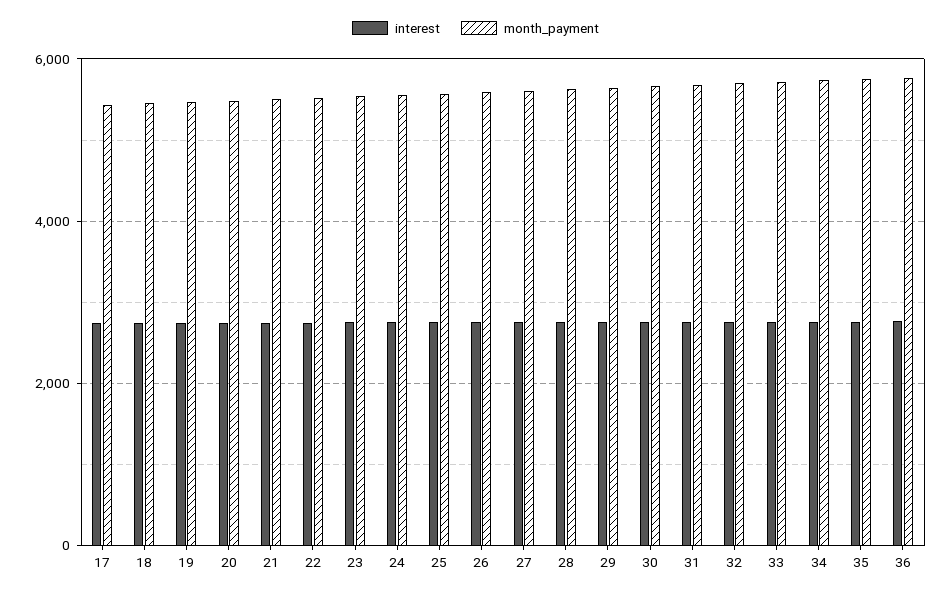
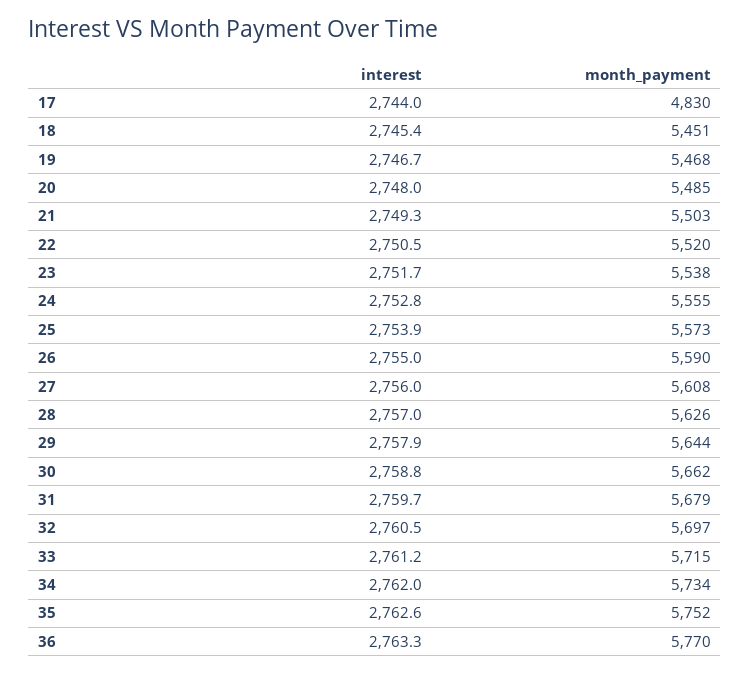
month_payment, 17: 5400 -> 4830

